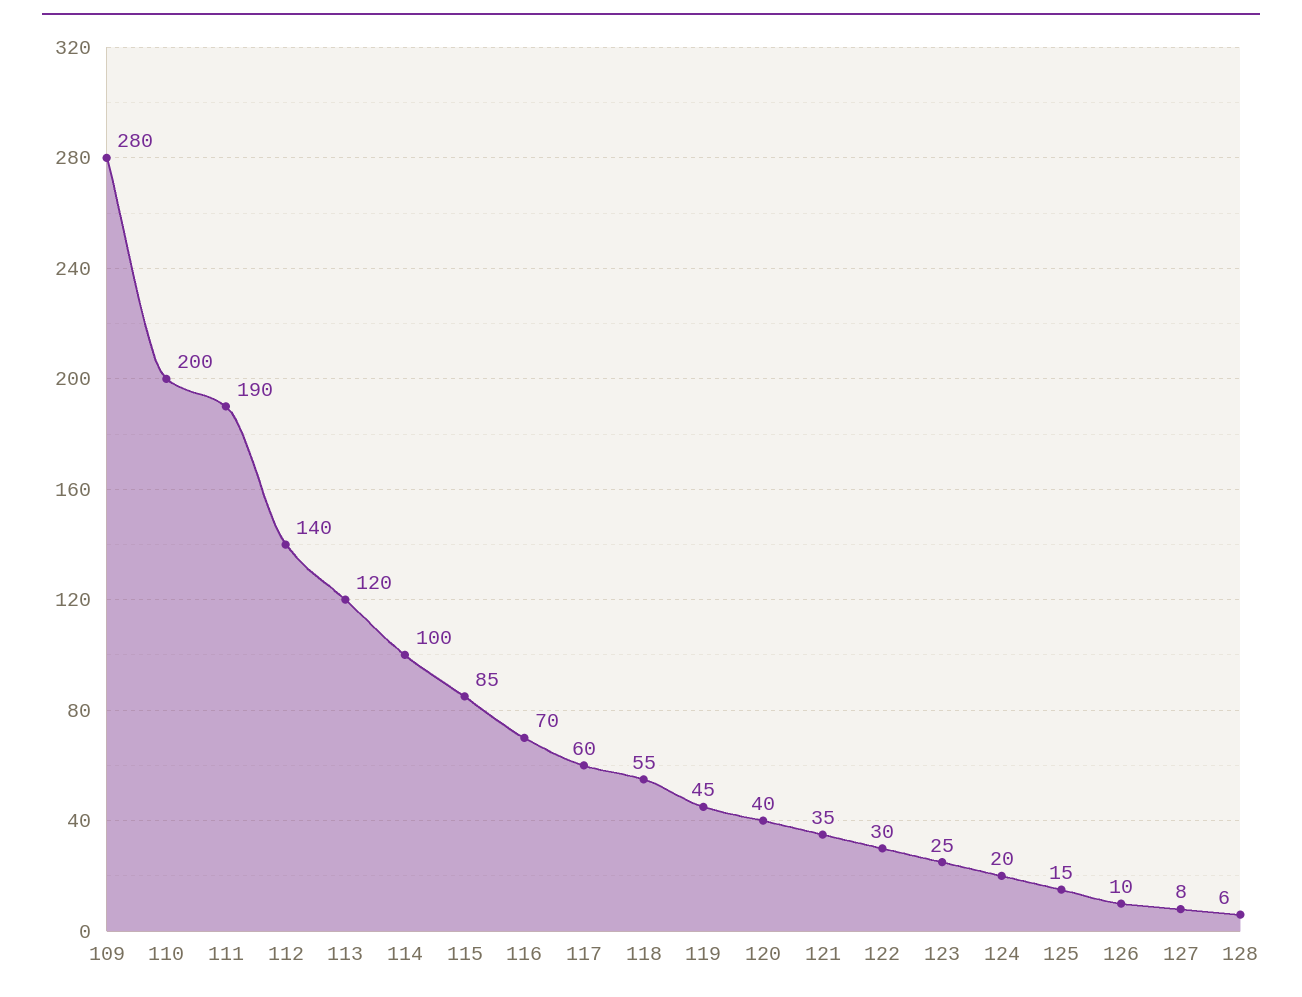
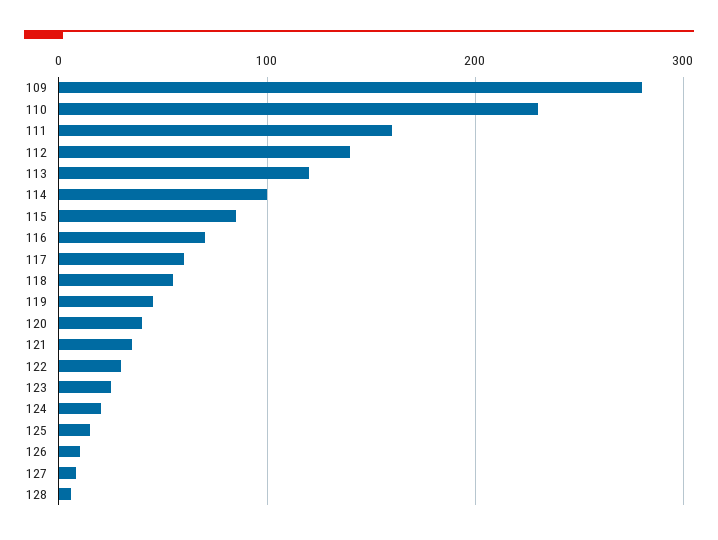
110: 200 -> 230
111: 190 -> 160

